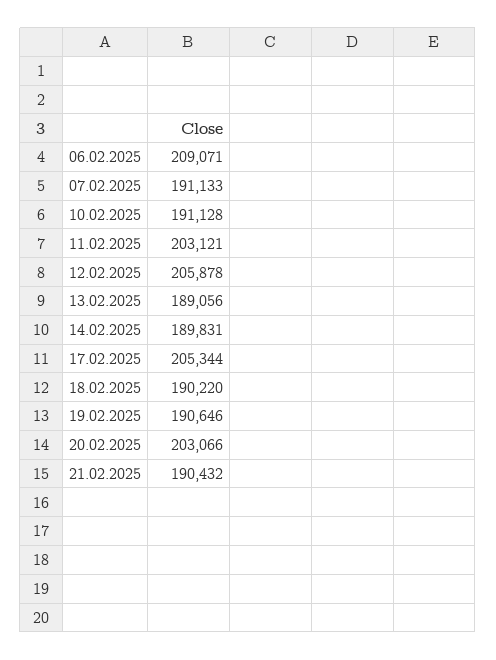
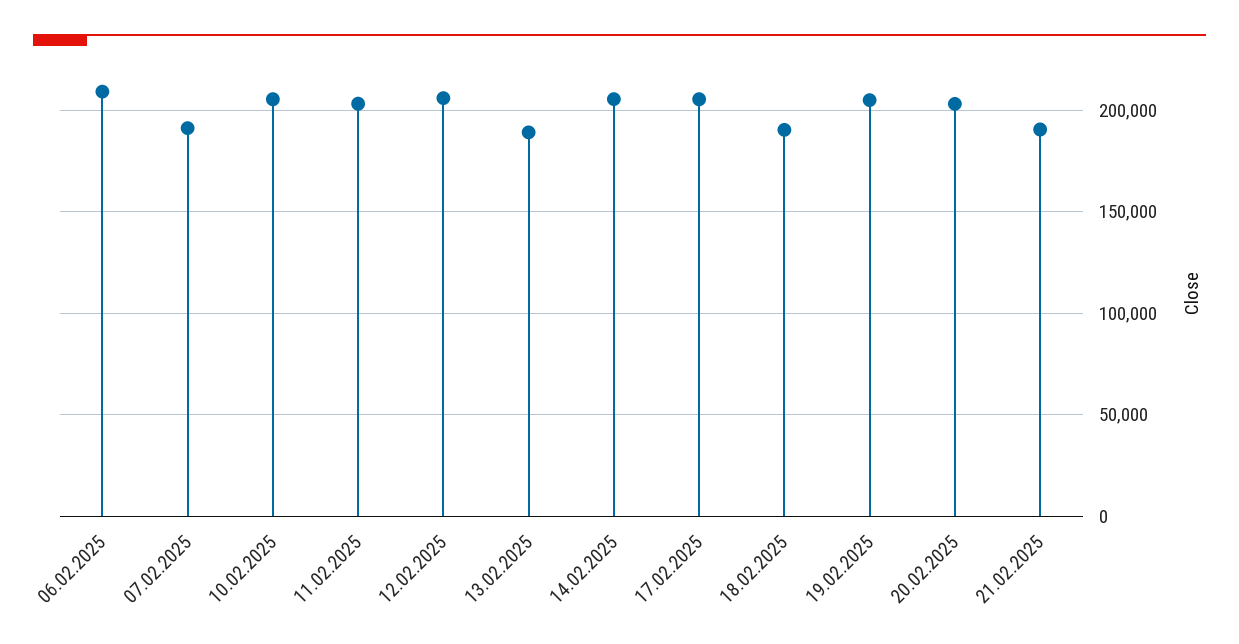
10.02.2025: 191128 -> 205000
14.02.2025: 189831 -> 205000
19.02.2025: 190646 -> 205000

